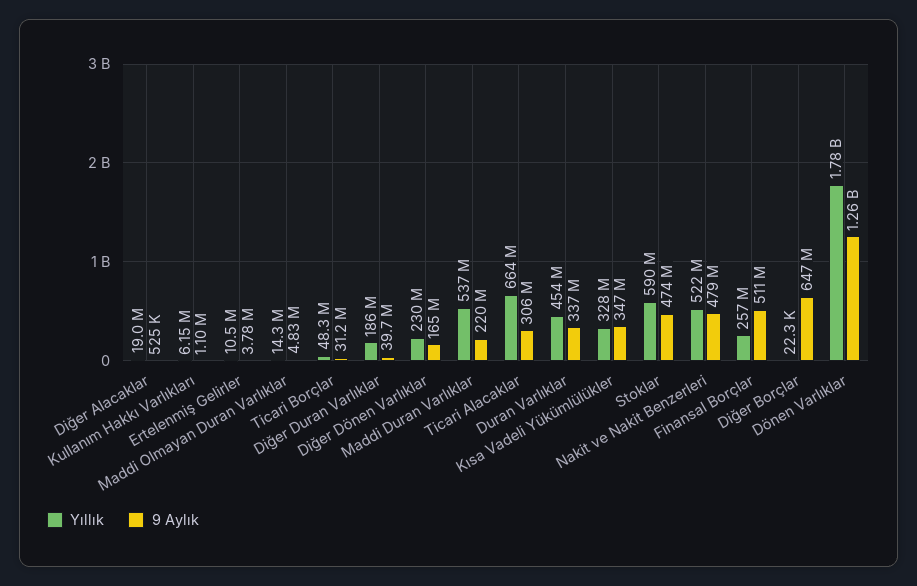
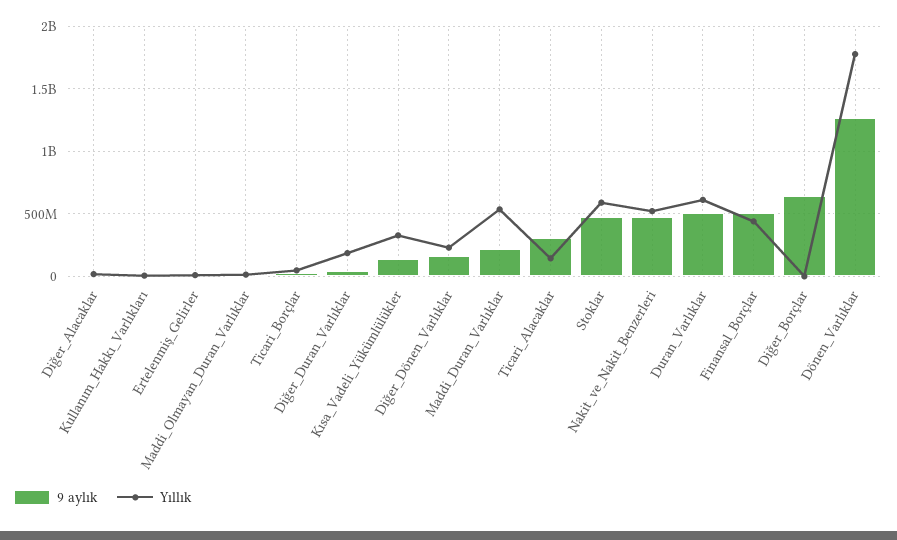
Yıllık, Ticari Alacaklar: 664000000 -> 150000000
Yıllık, Duran Varlıklar: 454000000 -> 600000000
9 Aylık, Duran Varlıklar: 337000000 -> 500000000
9 Aylık, Kısa Vadeli Yükümlülükler: 347000000 -> 150000000
Yıllık, Finansal Borçlar: 257000000 -> 450000000

